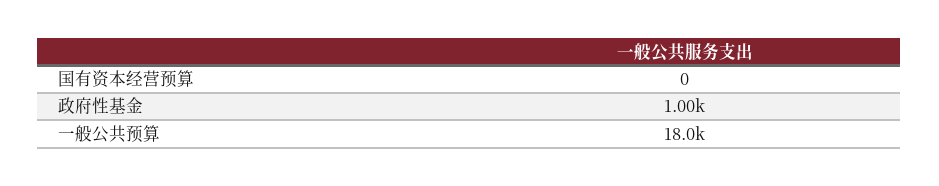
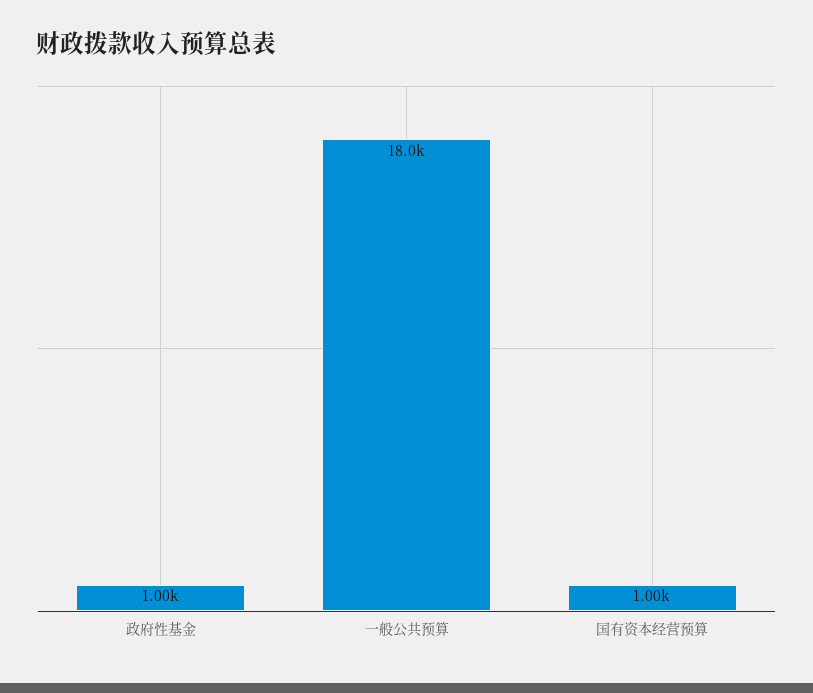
国有资本经营预算: 0 -> 1000

